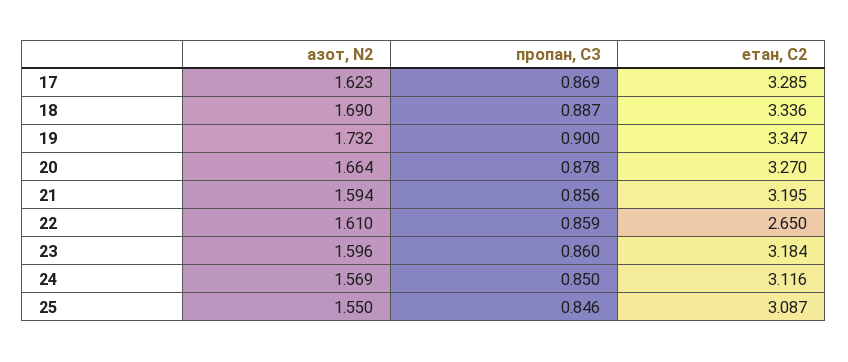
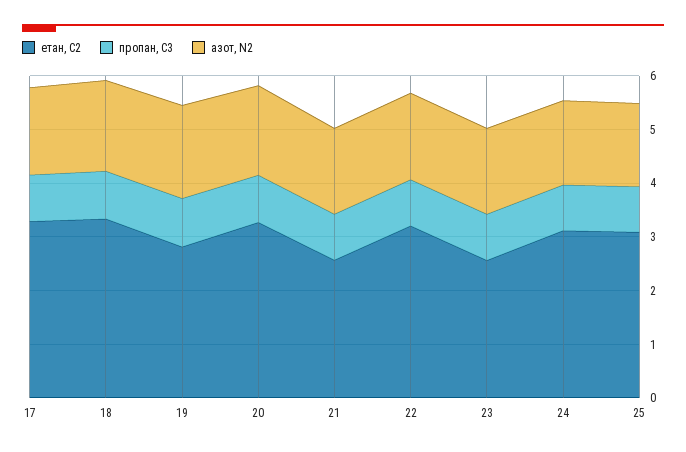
етан, С2, 19: 3.347 -> 2.8
етан, С2, 21: 3.195 -> 2.6
етан, С2, 22: 2.65 -> 3.2
етан, С2, 23: 3.184 -> 2.6

